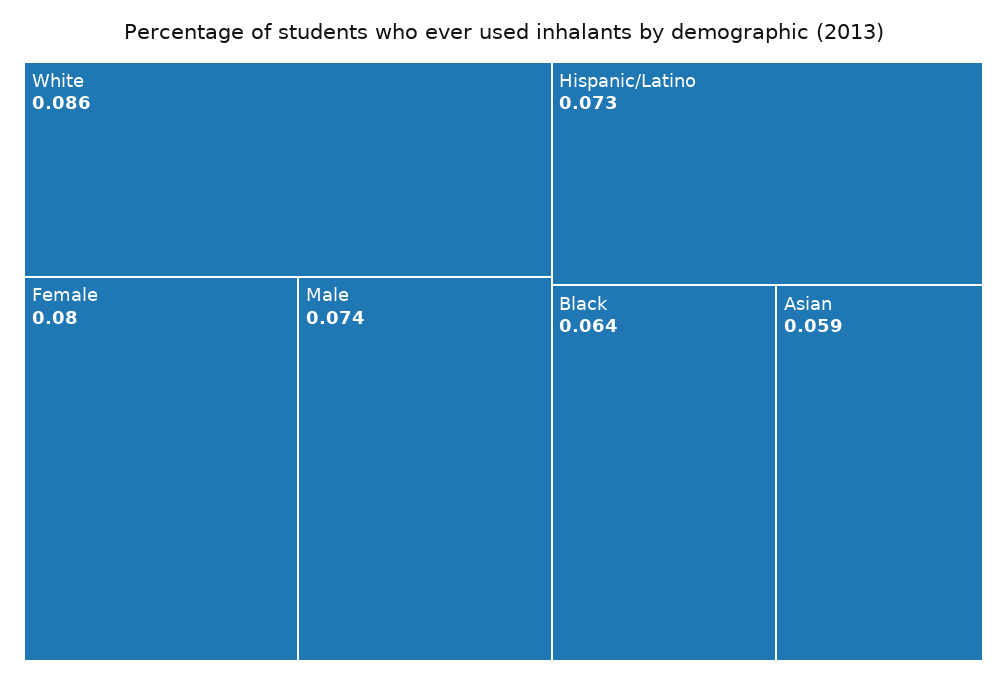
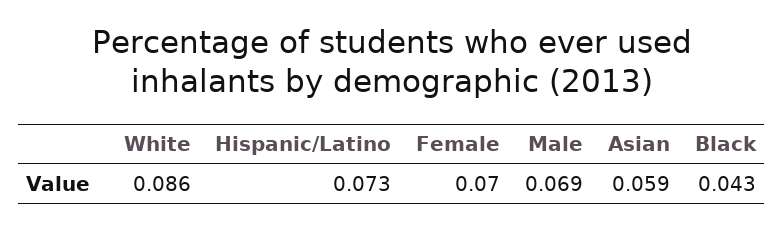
Female: 0.08 -> 0.07
Male: 0.074 -> 0.069
Black: 0.064 -> 0.043

